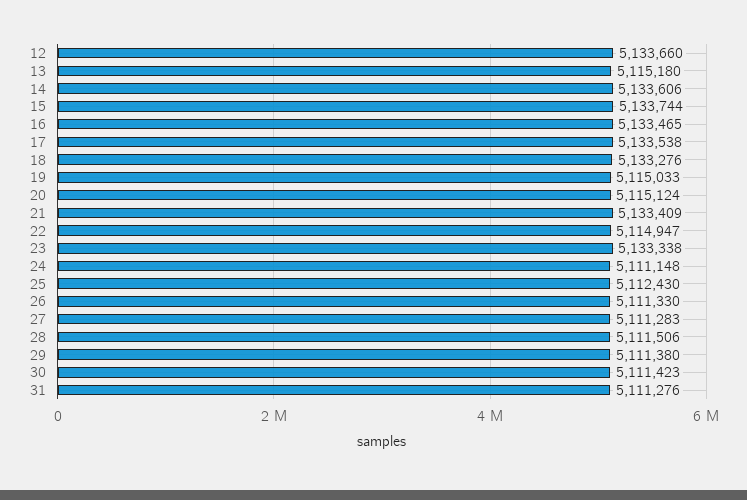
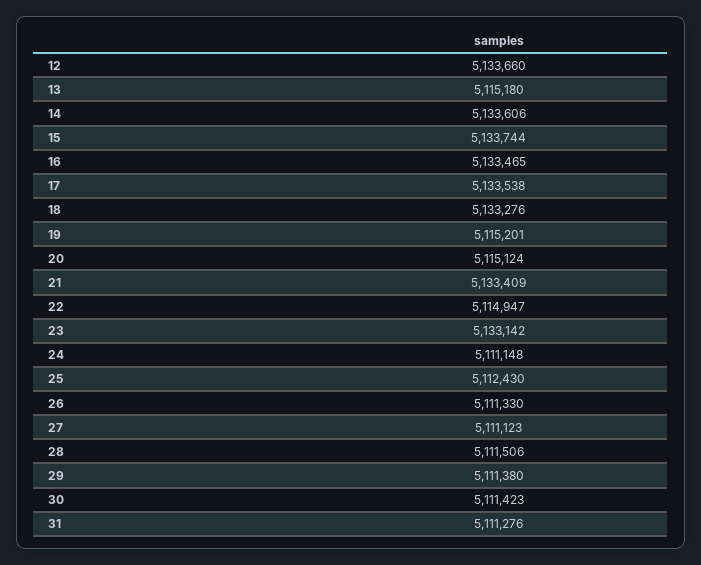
19: 5115033 -> 5115201
23: 5133338 -> 5133142
27: 5111283 -> 5111123

